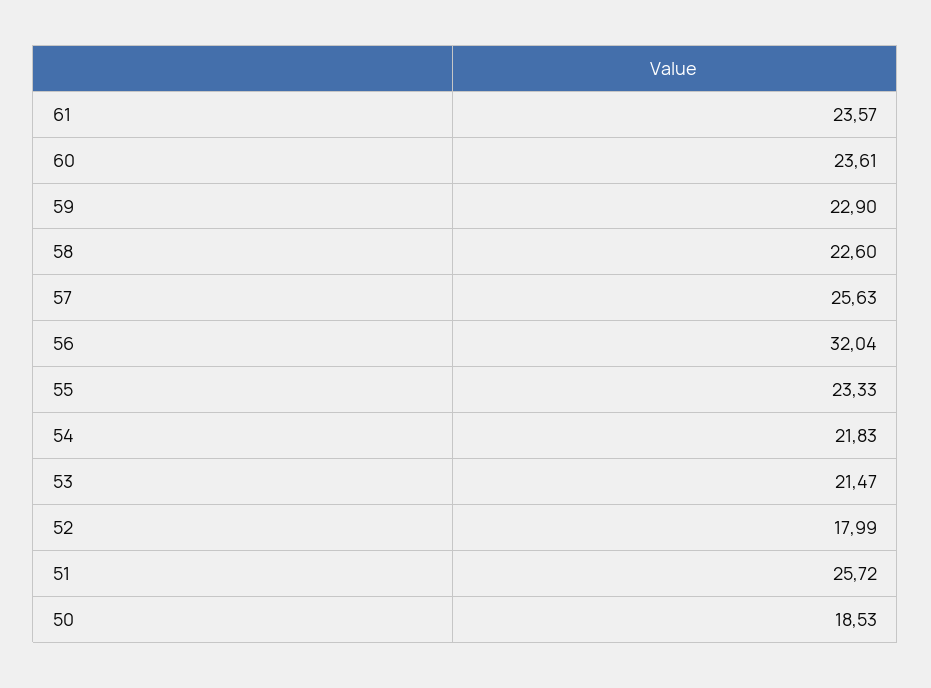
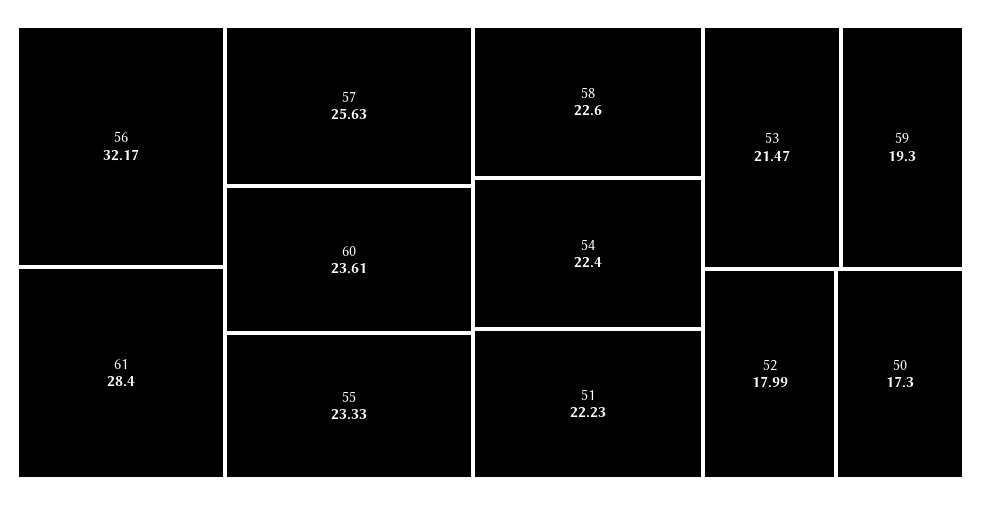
61: 23.57 -> 28.4
59: 22.9 -> 19.3
56: 32.04 -> 32.17
54: 21.83 -> 22.4
51: 25.72 -> 22.23
50: 18.53 -> 17.3

